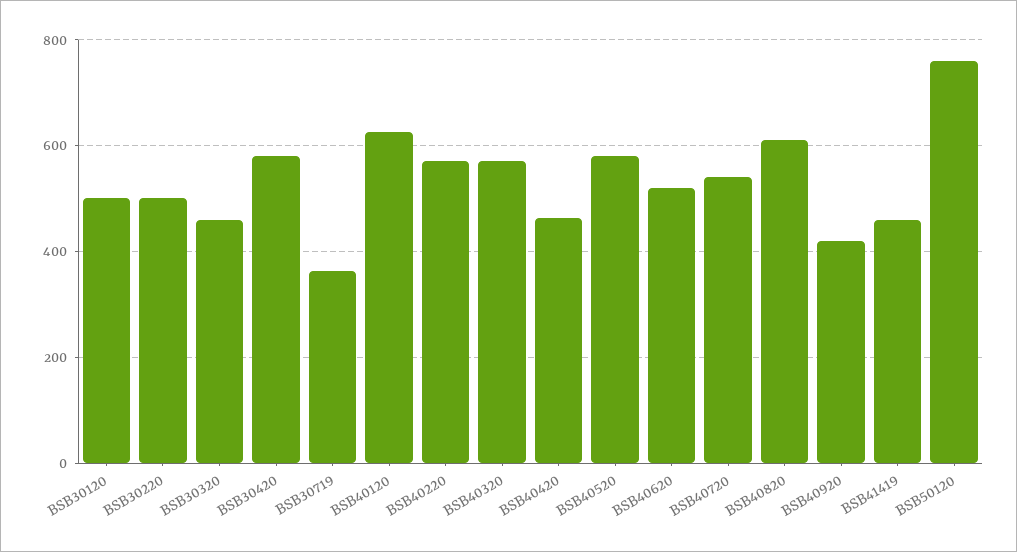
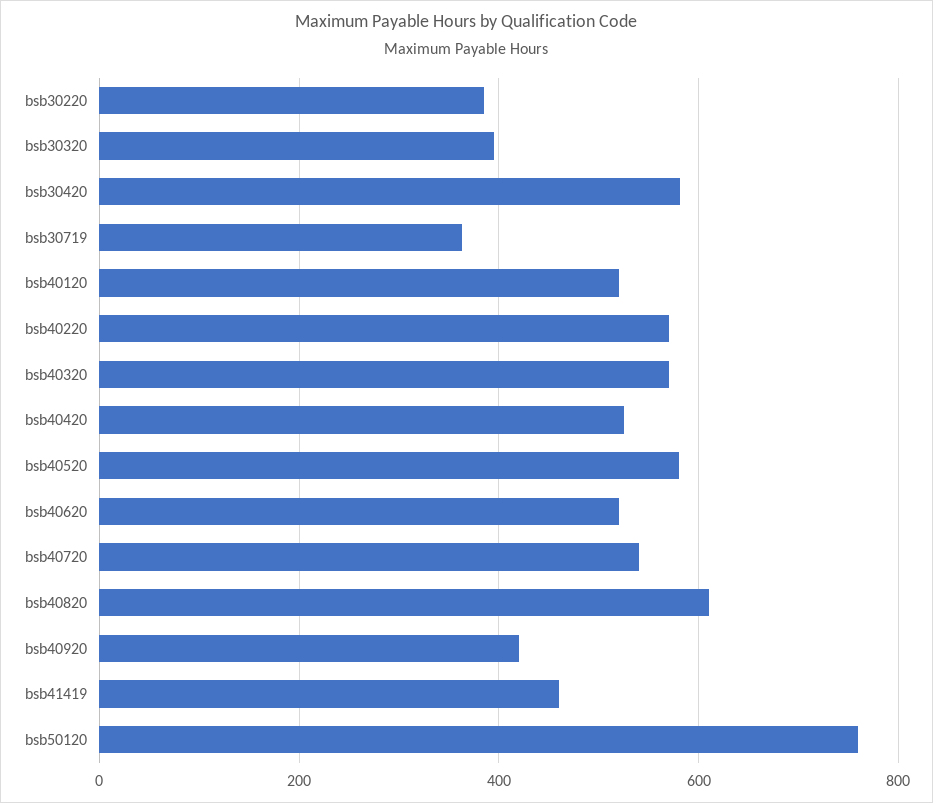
BSB30120: 500 -> none
BSB30220: 500 -> 380
BSB30320: 460 -> 400
BSB40120: 620 -> 520
BSB40420: 460 -> 520

